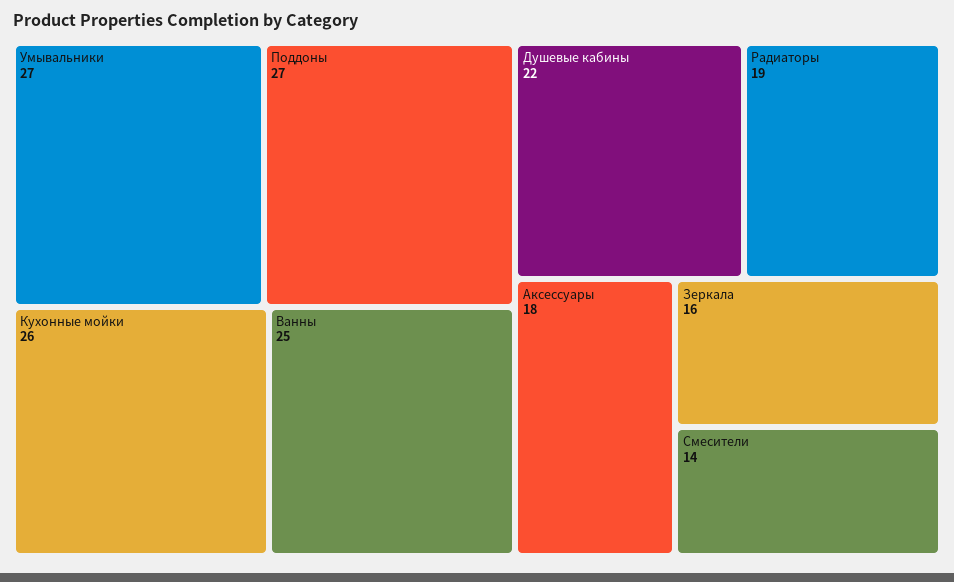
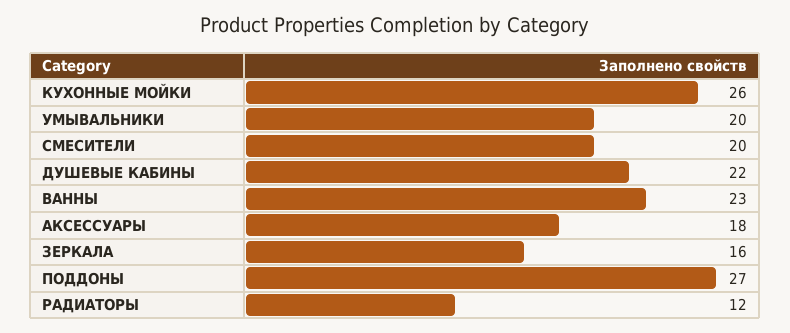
Умывальники: 27 -> 20
Ванны: 25 -> 23
Радиаторы: 19 -> 12
Смесители: 14 -> 20

